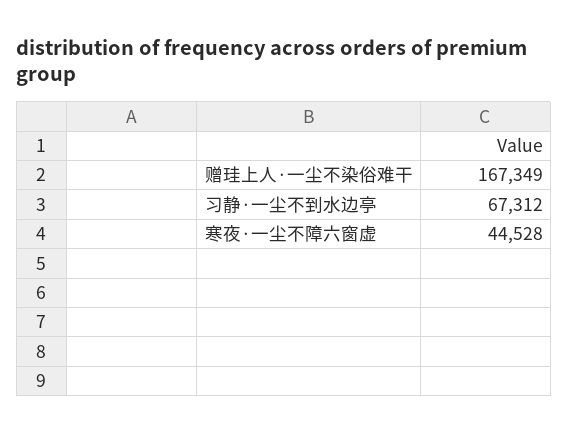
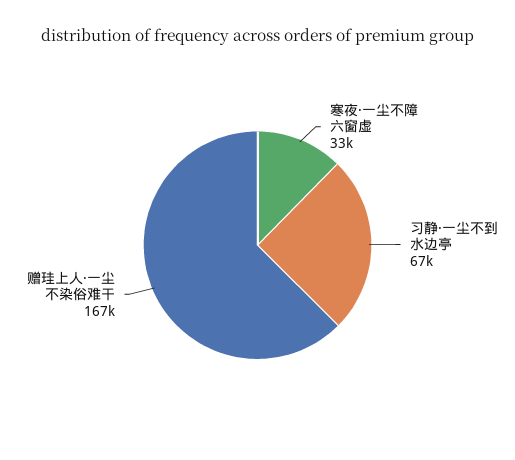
寒夜·一尘不障六窗虚: 44528 -> 33000

